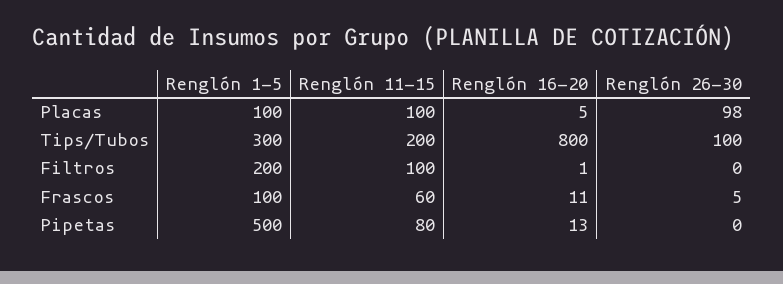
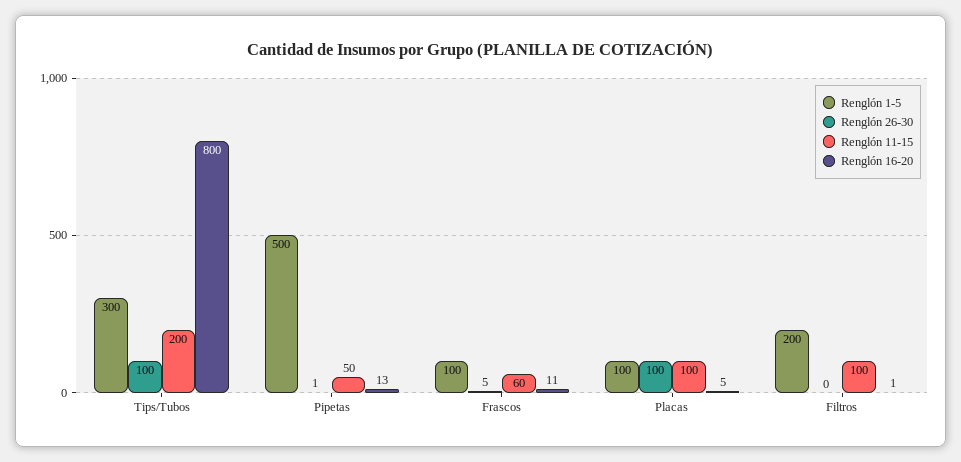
Renglón 26-30, Placas: 98 -> 100
Renglón 11-15, Pipetas: 80 -> 50
Renglón 26-30, Pipetas: 0 -> 1

